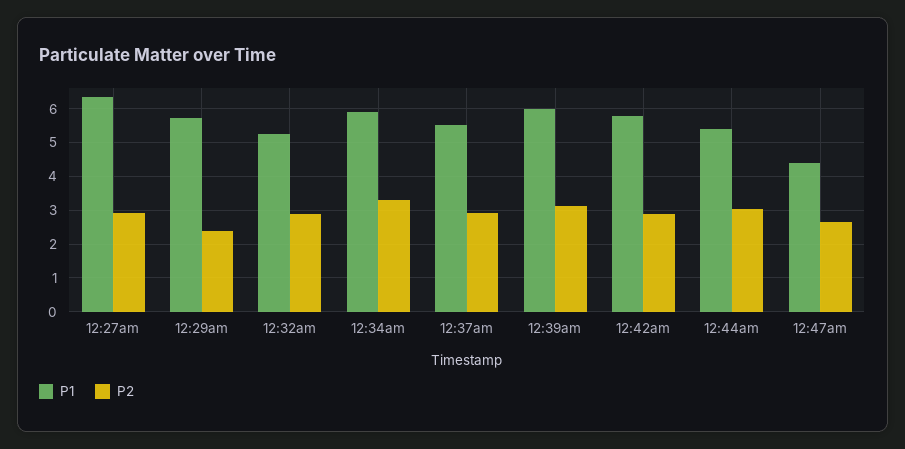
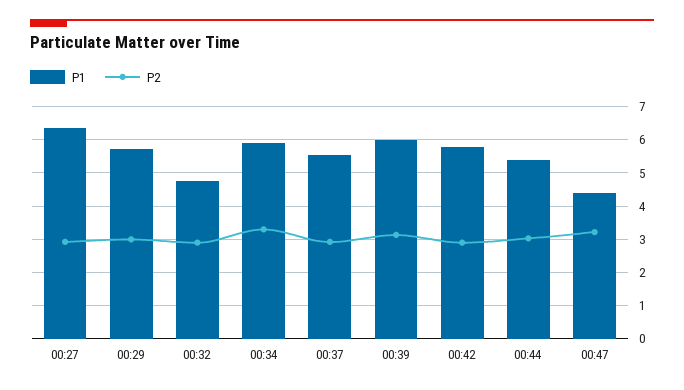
P2, 12:29am: 2.4 -> 3
P1, 12:32am: 5.2 -> 4.8
P2, 12:47am: 2.6 -> 3.2

